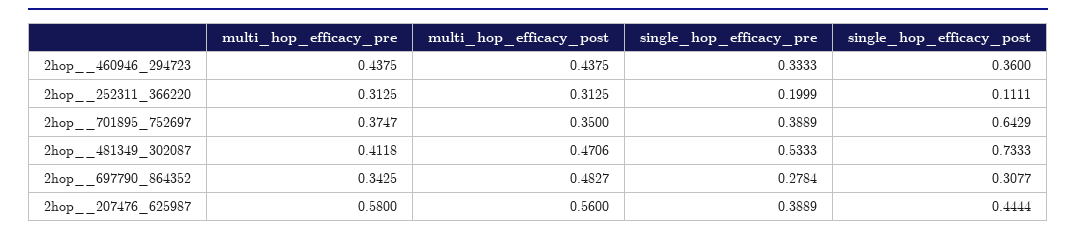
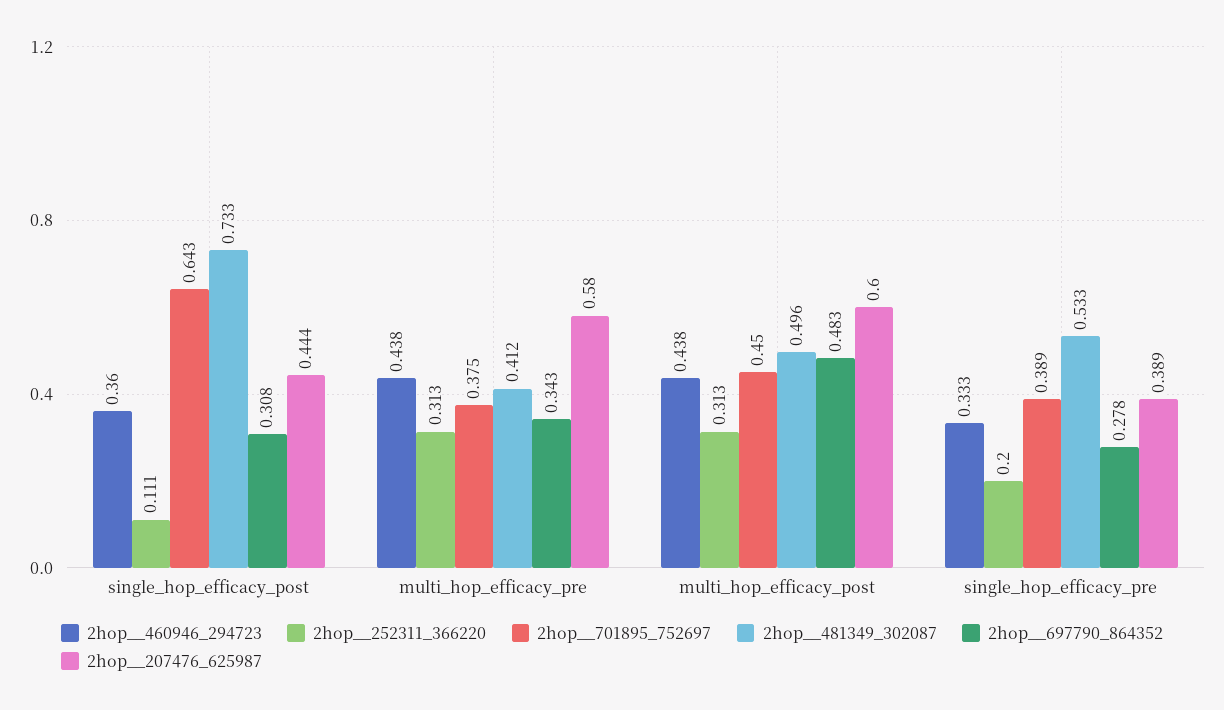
2hop__701895_752697, multi_hop_efficacy_post: 0.35 -> 0.45
2hop__481349_302087, multi_hop_efficacy_post: 0.4706 -> 0.496
2hop__207476_625987, multi_hop_efficacy_post: 0.56 -> 0.6

